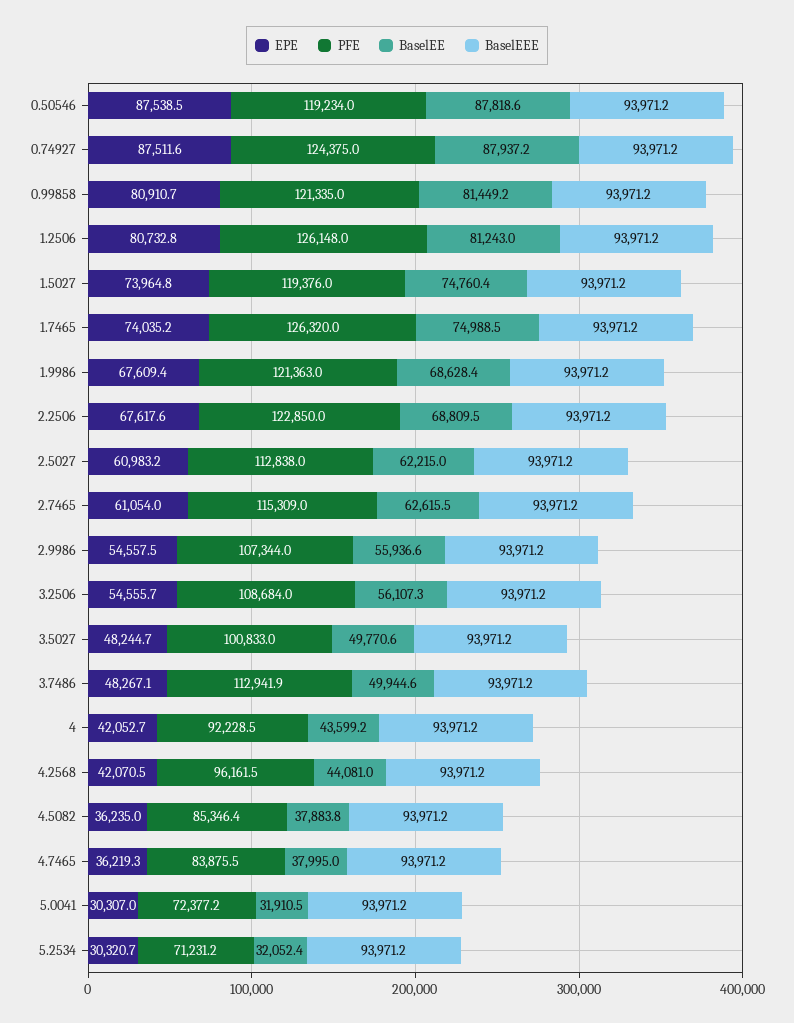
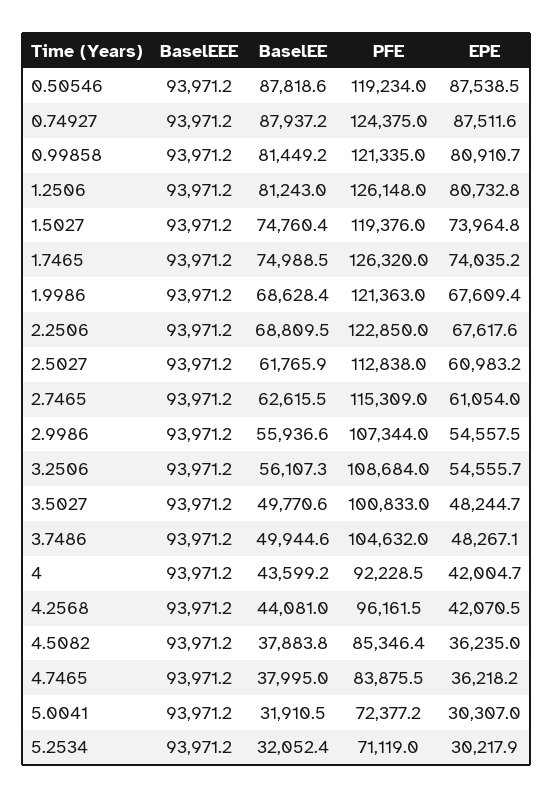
BaselEE, 2.5027: 62215 -> 61765.9
PFE, 3.7486: 112941.9 -> 104632
EPE, 4: 42052.7 -> 42004.7
EPE, 4.7465: 36219.3 -> 36218.2
EPE, 5.2534: 30320.7 -> 30217.9
PFE, 5.2534: 71231.2 -> 71119

